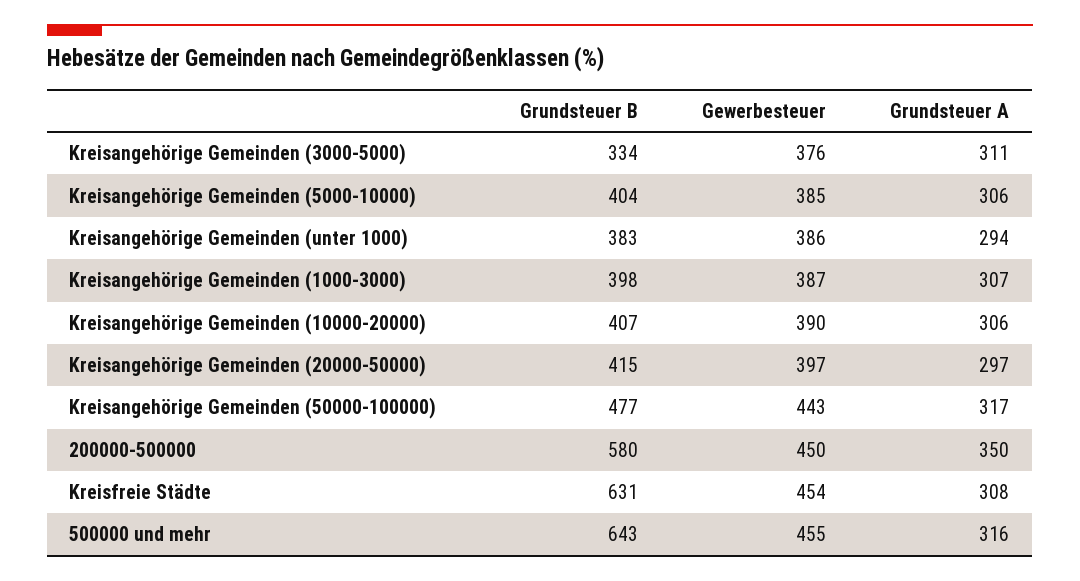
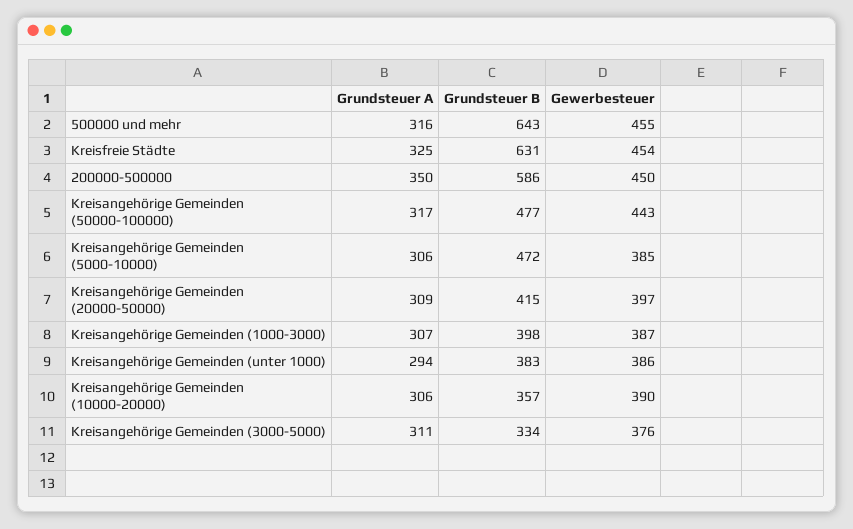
Grundsteuer B, Kreisangehörige Gemeinden (5000-10000): 404 -> 472
Grundsteuer B, Kreisangehörige Gemeinden (10000-20000): 407 -> 357
Grundsteuer A, Kreisangehörige Gemeinden (20000-50000): 297 -> 309
Grundsteuer B, 200000-500000: 580 -> 586
Grundsteuer A, Kreisfreie Städte: 308 -> 325

